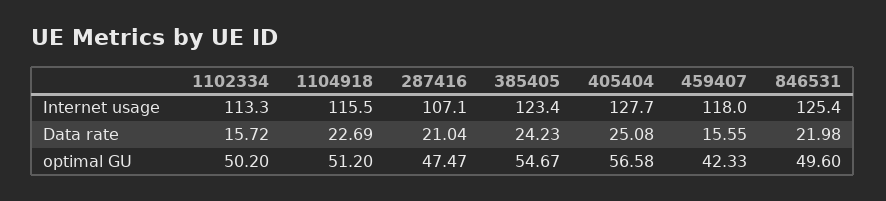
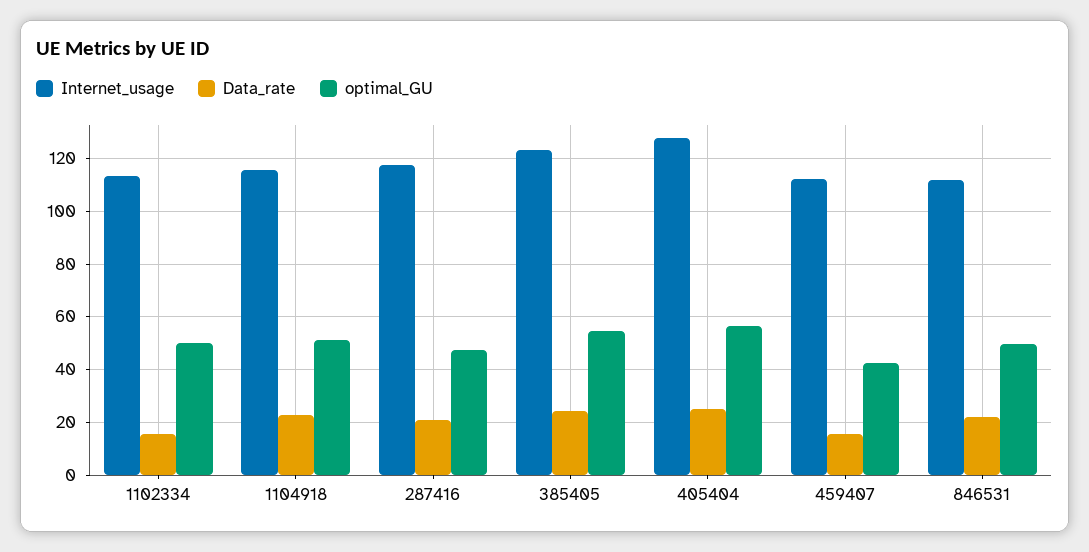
Internet usage, 287416: 107.1 -> 117.5
Internet usage, 459407: 118 -> 112.5
Internet usage, 846531: 125.4 -> 112.5

